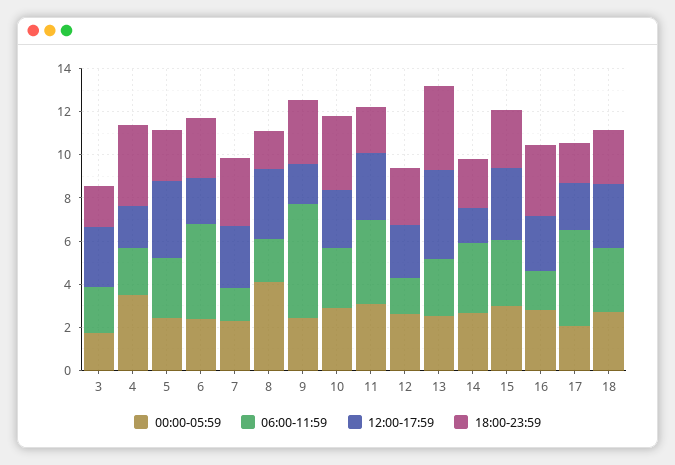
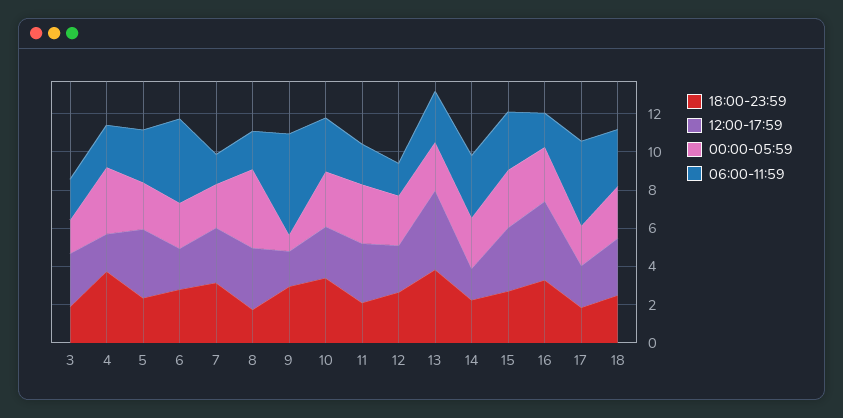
00:00-05:59, 9: 2.5 -> 1
06:00-11:59, 11: 4 -> 2
12:00-17:59, 16: 2.5 -> 4

